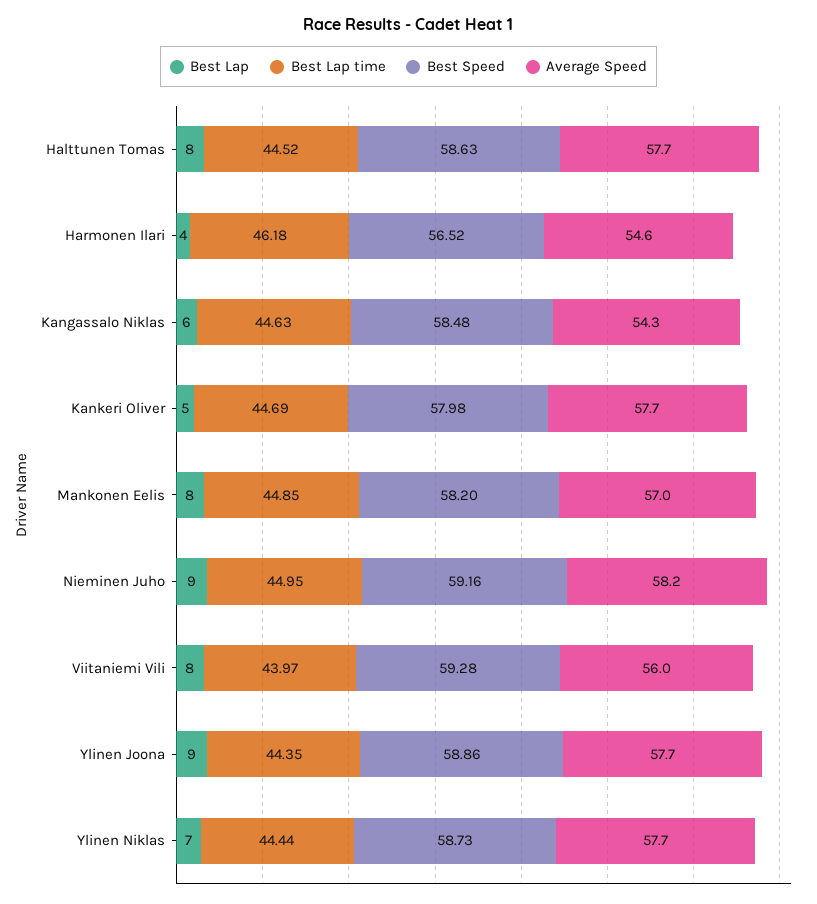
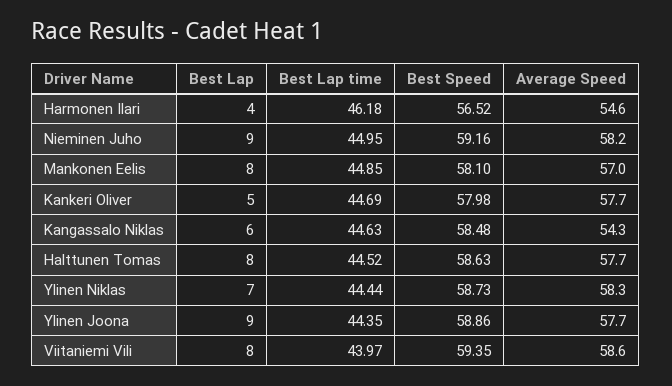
Best Speed, Mankonen Eelis: 58.2 -> 58.1
Best Speed, Viitaniemi Vili: 59.28 -> 59.35
Average Speed, Viitaniemi Vili: 56 -> 58.6
Average Speed, Ylinen Niklas: 57.7 -> 58.3

